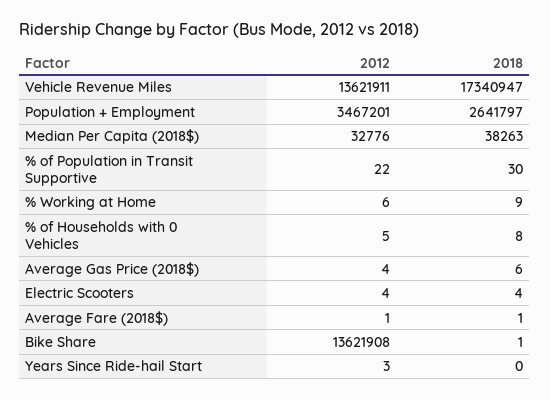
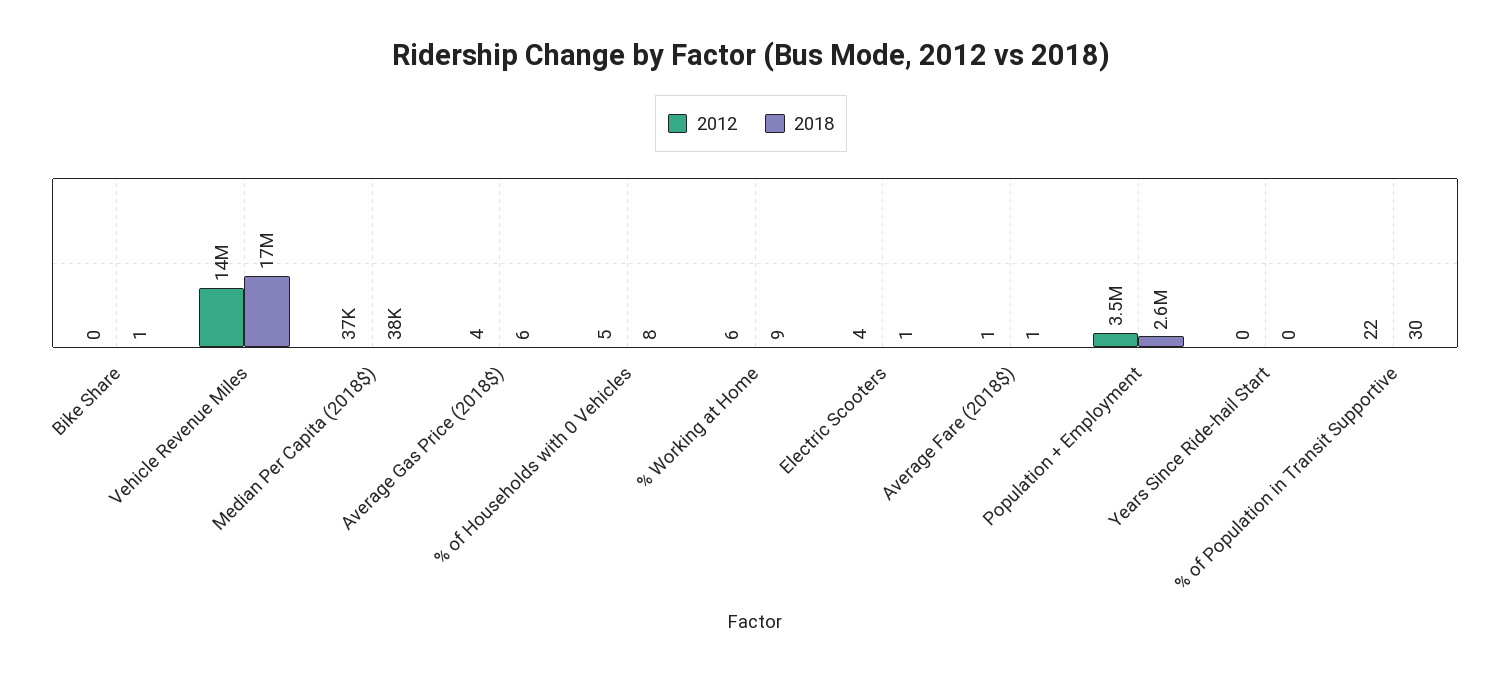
2012, Median Per Capita (2018$): 32776 -> 37000
2018, Electric Scooters: 4 -> 1
2012, Bike Share: 13621908 -> 0
2012, Years Since Ride-hail Start: 3 -> 0

